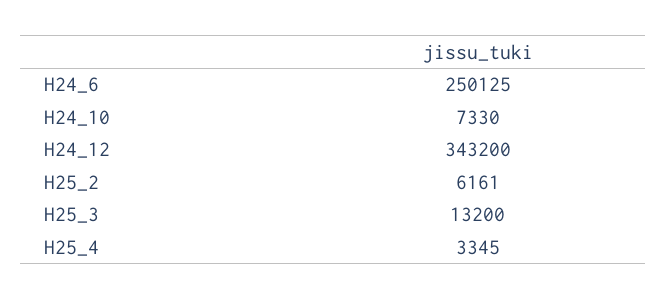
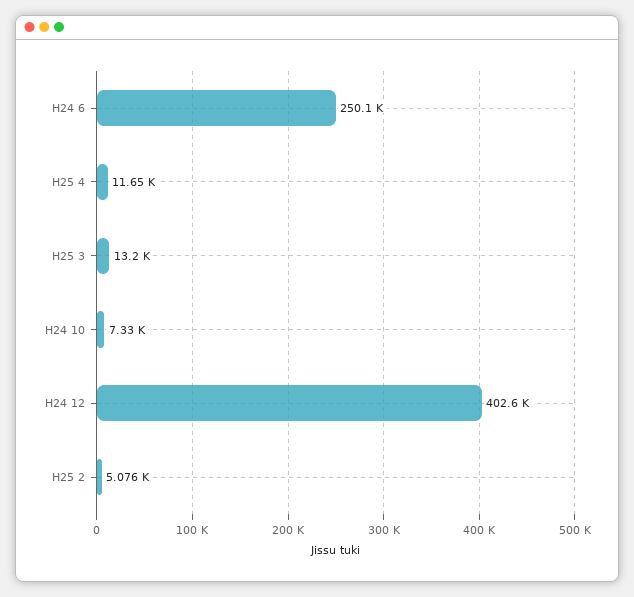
H24_12: 343200 -> 402600
H25_2: 6161 -> 5076
H25_4: 3345 -> 11650

